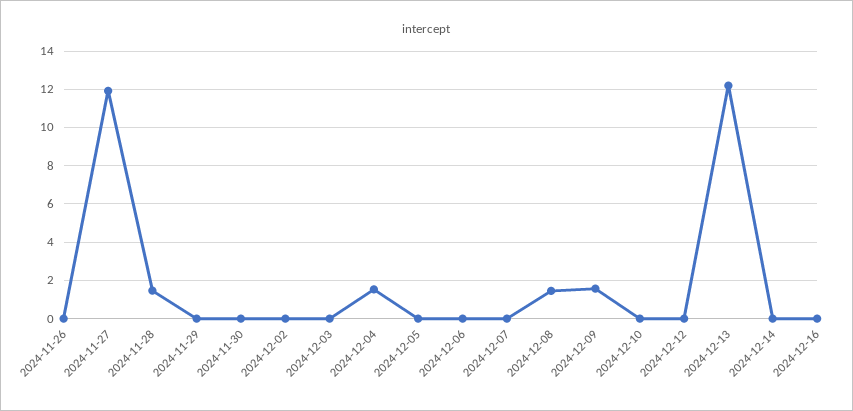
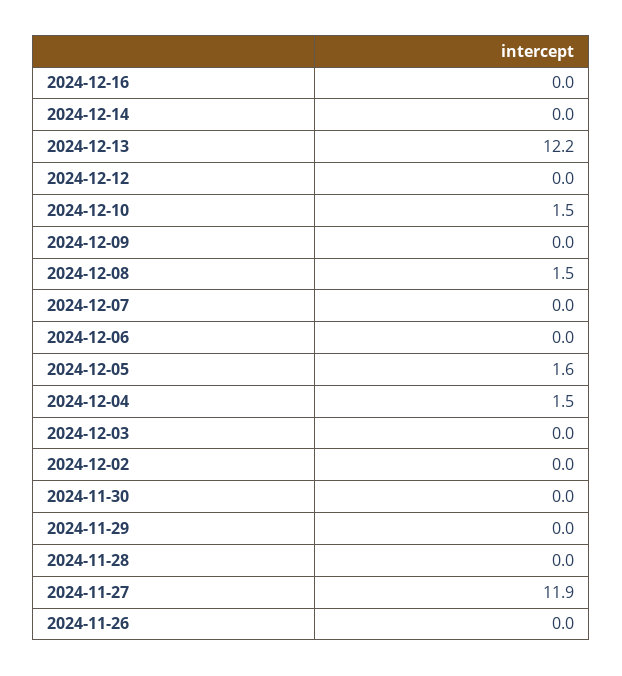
2024-11-28: 1.5 -> 0
2024-12-05: 0 -> 1.6
2024-12-09: 1.5 -> 0
2024-12-10: 0 -> 1.5

